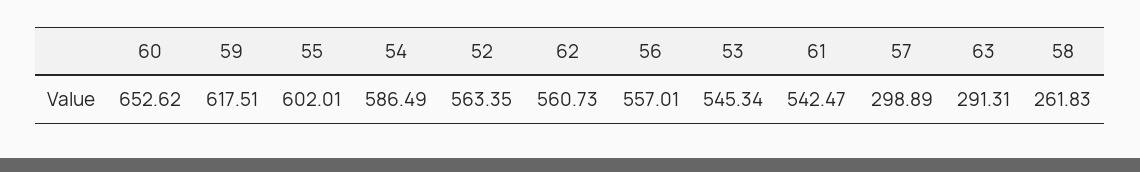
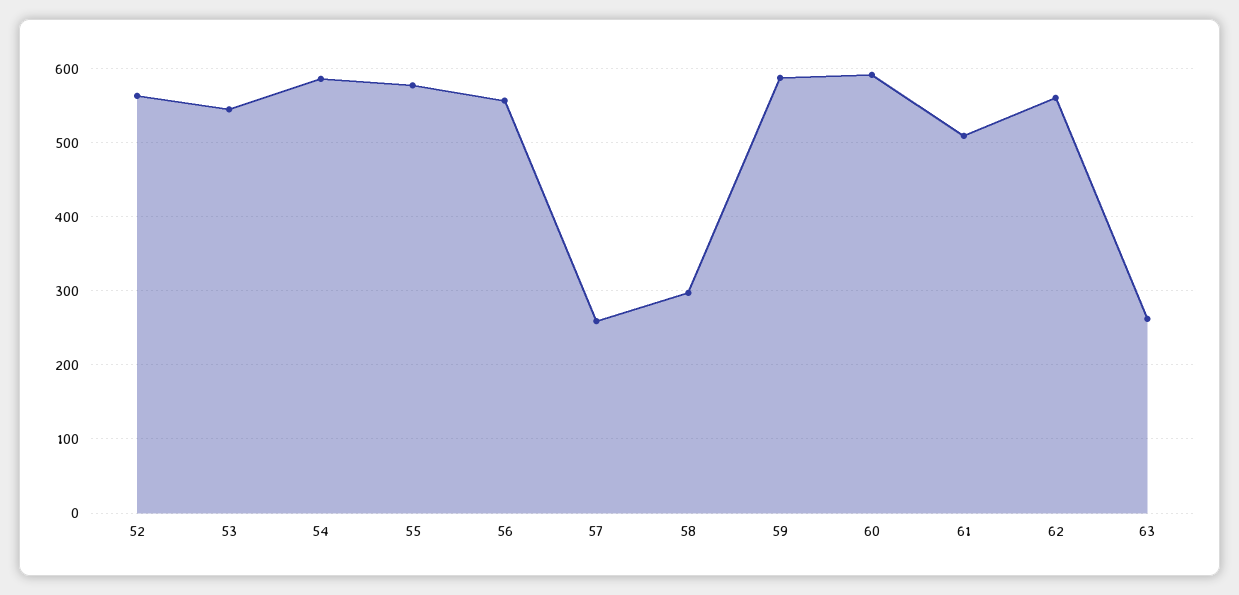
60: 652.62 -> 590
59: 617.51 -> 590
55: 602.01 -> 580
61: 542.47 -> 510
57: 298.89 -> 260
63: 291.31 -> 260
58: 261.83 -> 300

